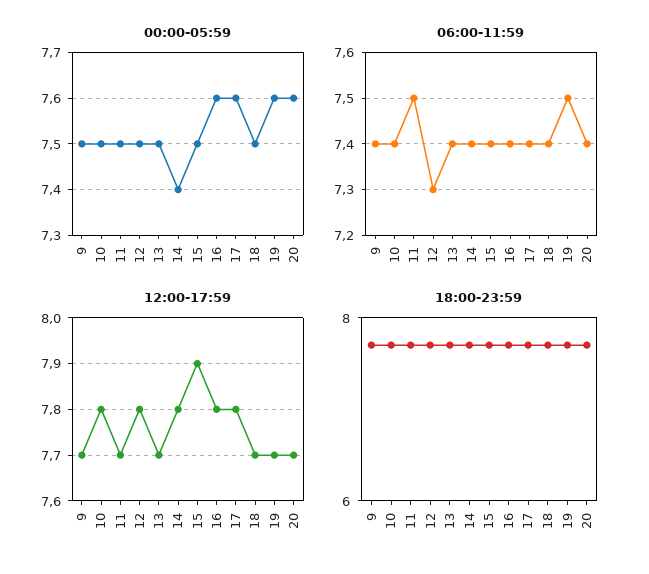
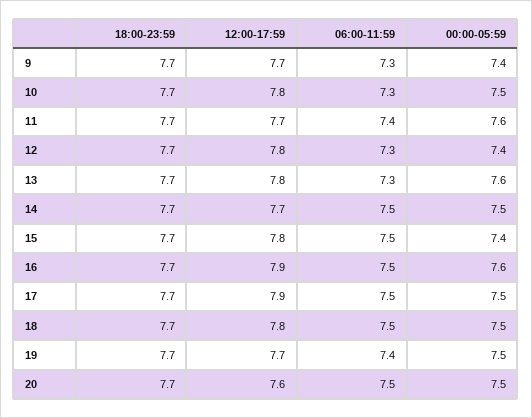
00:00-05:59, 9: 7.5 -> 7.4
00:00-05:59, 11: 7.5 -> 7.6
00:00-05:59, 12: 7.5 -> 7.4
00:00-05:59, 13: 7.5 -> 7.6
00:00-05:59, 14: 7.4 -> 7.5
00:00-05:59, 15: 7.5 -> 7.4
00:00-05:59, 17: 7.6 -> 7.5
00:00-05:59, 19: 7.6 -> 7.5
00:00-05:59, 20: 7.6 -> 7.5
06:00-11:59, 9: 7.4 -> 7.3
06:00-11:59, 10: 7.4 -> 7.3
06:00-11:59, 11: 7.5 -> 7.4
06:00-11:59, 13: 7.4 -> 7.3
06:00-11:59, 14: 7.4 -> 7.5
06:00-11:59, 15: 7.4 -> 7.5
06:00-11:59, 16: 7.4 -> 7.5
06:00-11:59, 17: 7.4 -> 7.5
06:00-11:59, 18: 7.4 -> 7.5
06:00-11:59, 19: 7.5 -> 7.4
06:00-11:59, 20: 7.4 -> 7.5
12:00-17:59, 13: 7.7 -> 7.8
12:00-17:59, 14: 7.8 -> 7.7
12:00-17:59, 15: 7.9 -> 7.8
12:00-17:59, 16: 7.8 -> 7.9
12:00-17:59, 17: 7.8 -> 7.9
12:00-17:59, 18: 7.7 -> 7.8
12:00-17:59, 20: 7.7 -> 7.6

